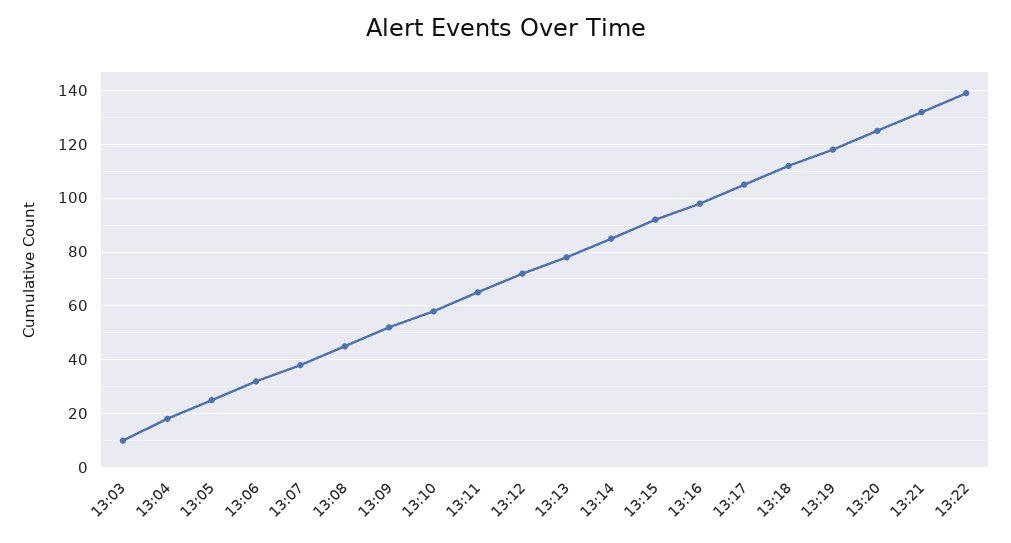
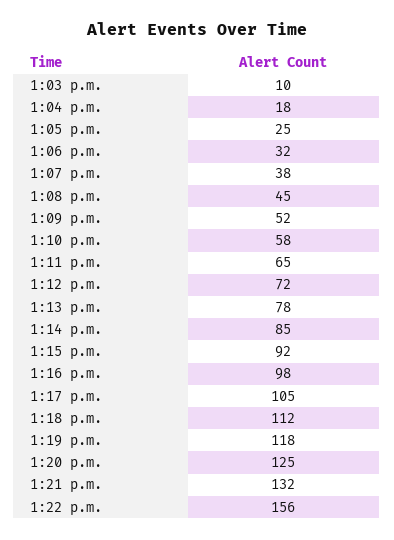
13:22: 140 -> 156

